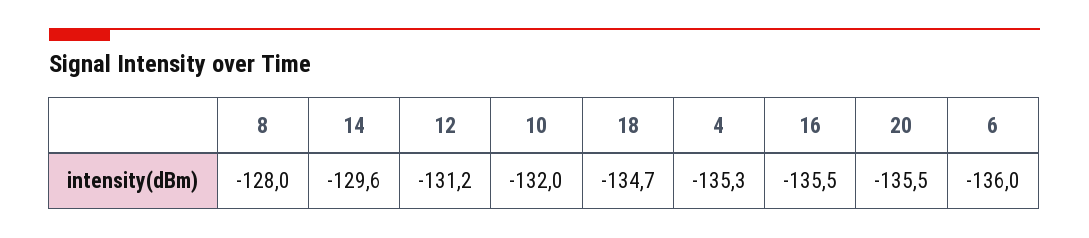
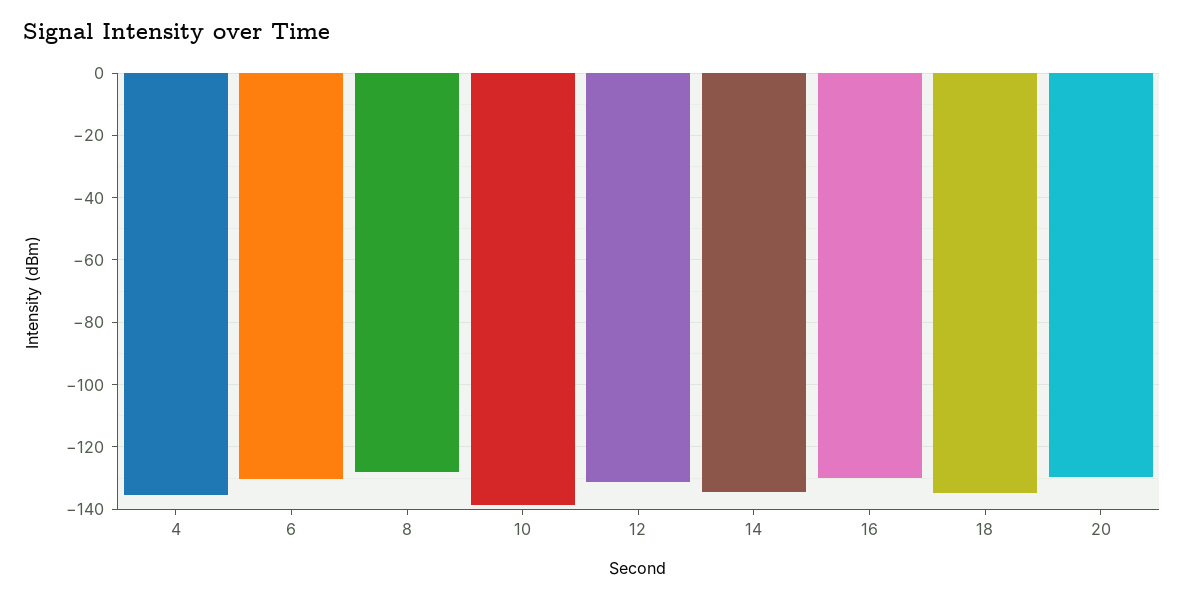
14: -129.6 -> -134
10: -132 -> -138
16: -135.5 -> -130
20: -135.5 -> -130
6: -136 -> -130

